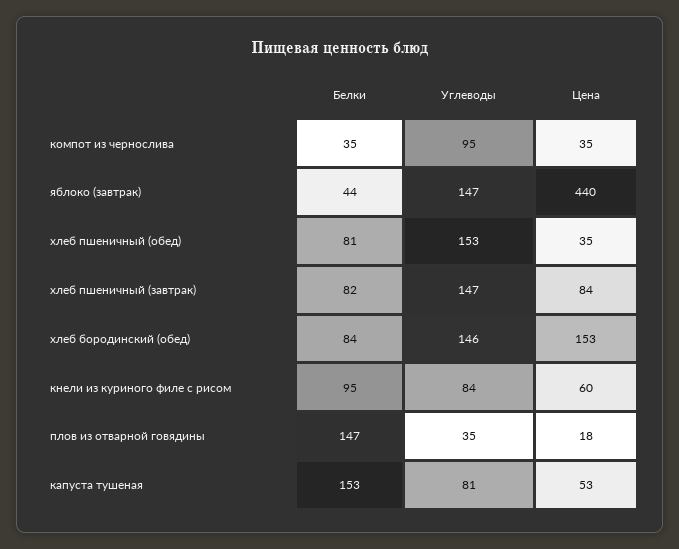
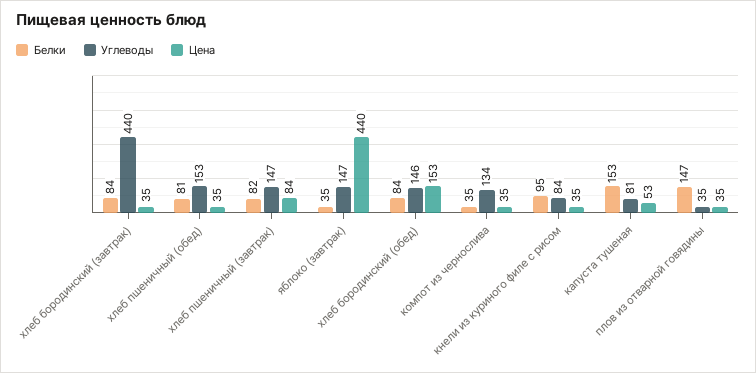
Углеводы, компот из чернослива: 95 -> 134
Белки, яблоко (завтрак): 44 -> 35
Цена, кнели из куриного филе с рисом: 60 -> 35
Цена, плов из отварной говядины: 18 -> 35
Белки, хлеб бородинский (завтрак): none -> 84
Углеводы, хлеб бородинский (завтрак): none -> 440
Цена, хлеб бородинский (завтрак): none -> 35

